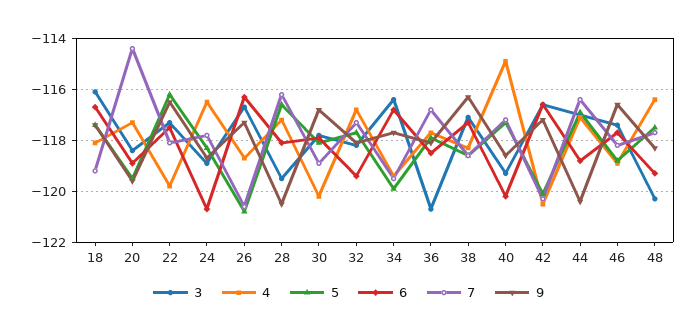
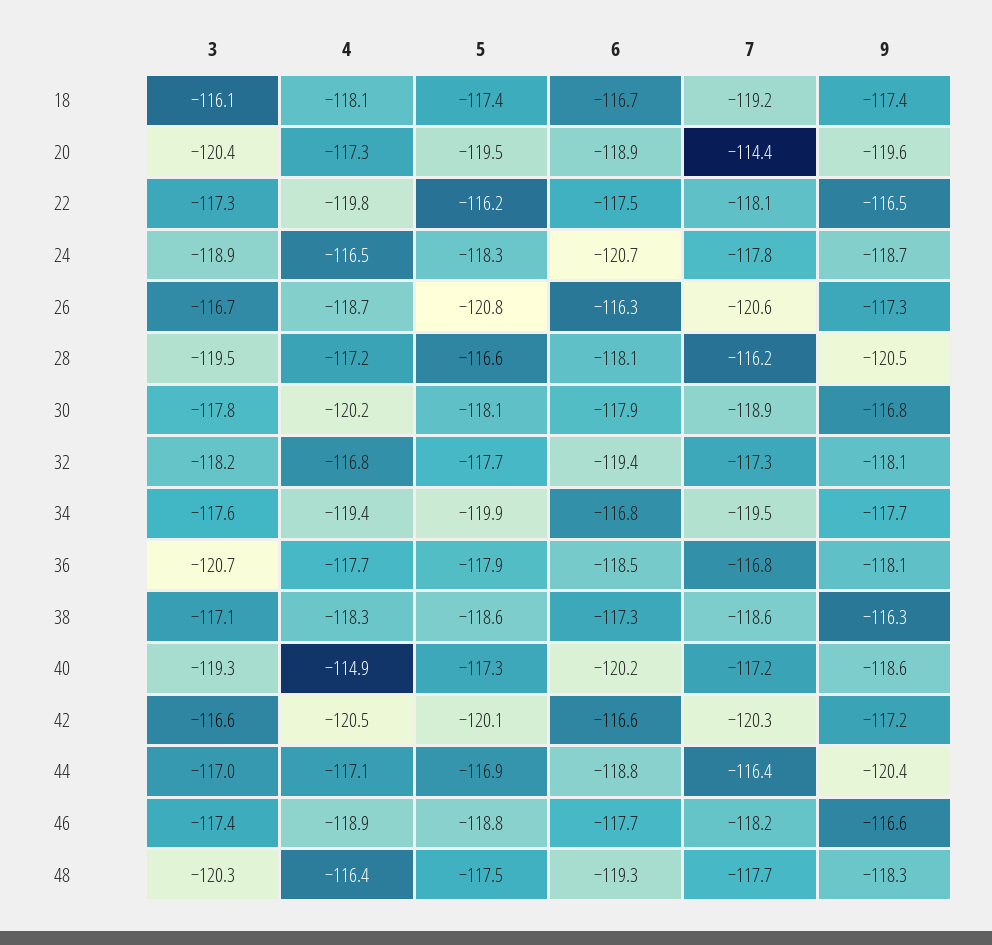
3, 20: -118.5 -> -120.4
3, 34: -116.5 -> -117.6

